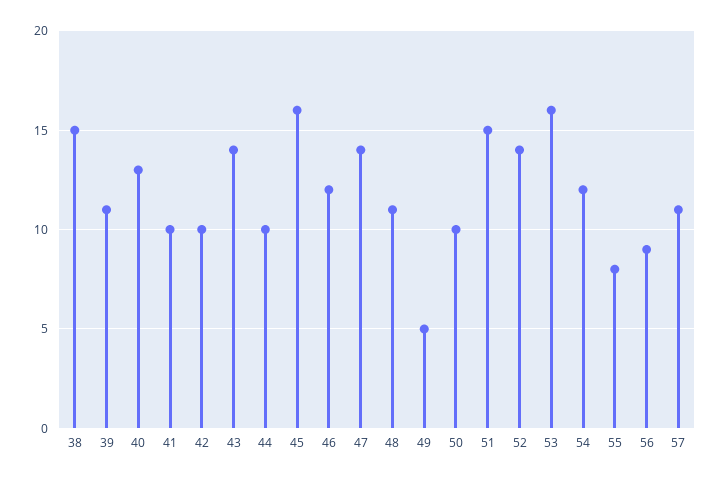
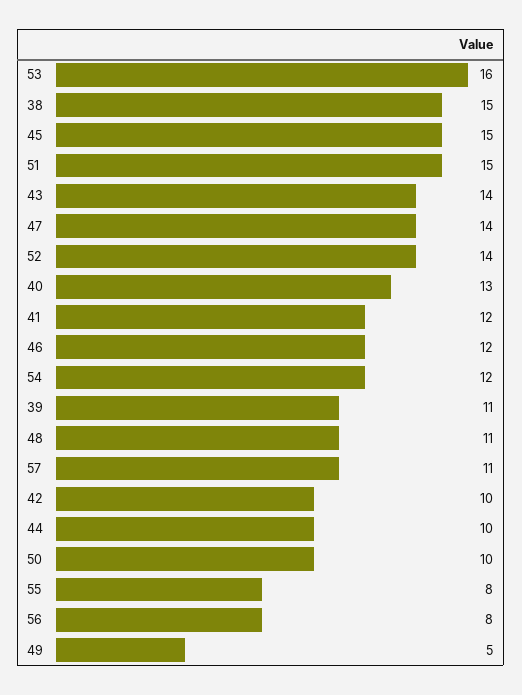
41: 10 -> 12
45: 16 -> 15
56: 9 -> 8

